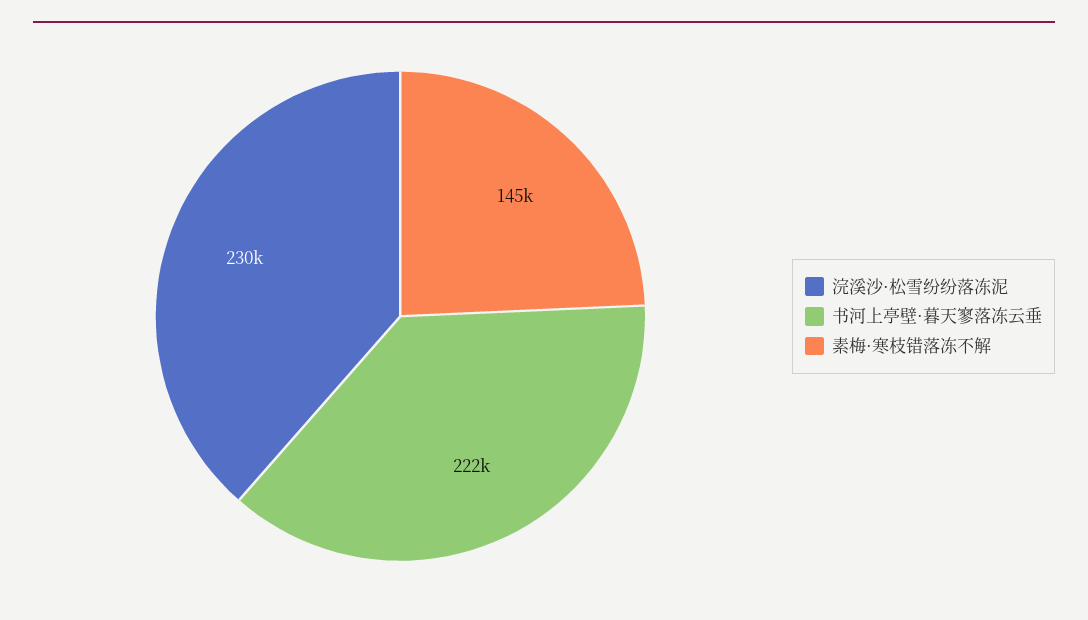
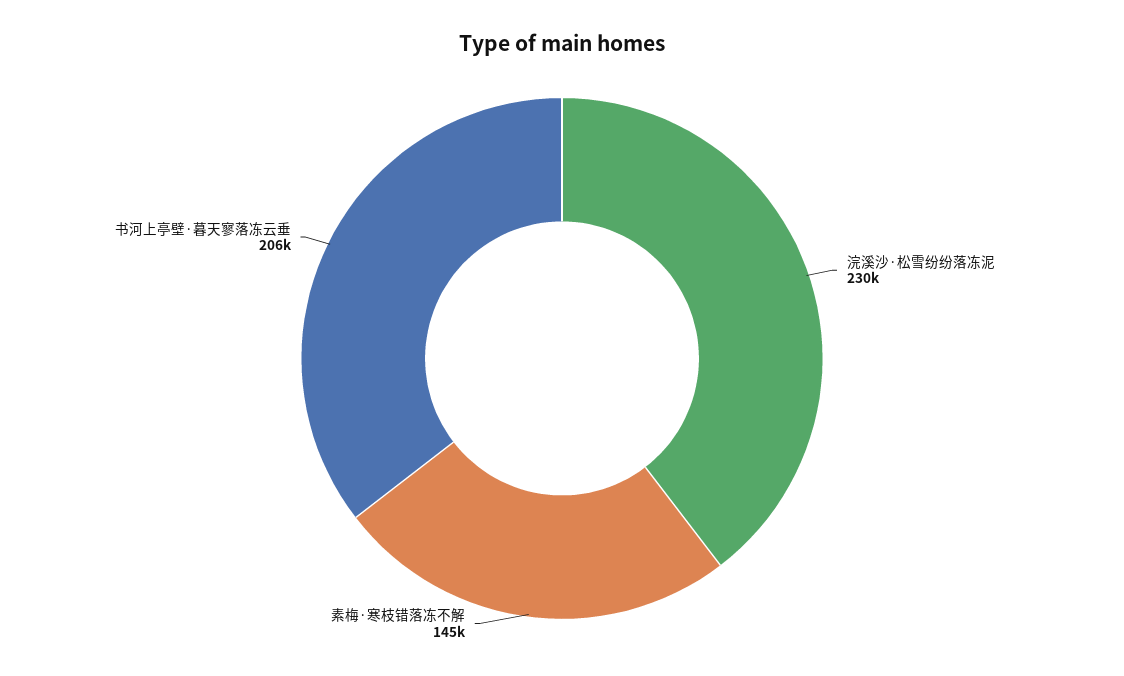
书河上亭壁·暮天寥落冻云垂: 222000 -> 206000

